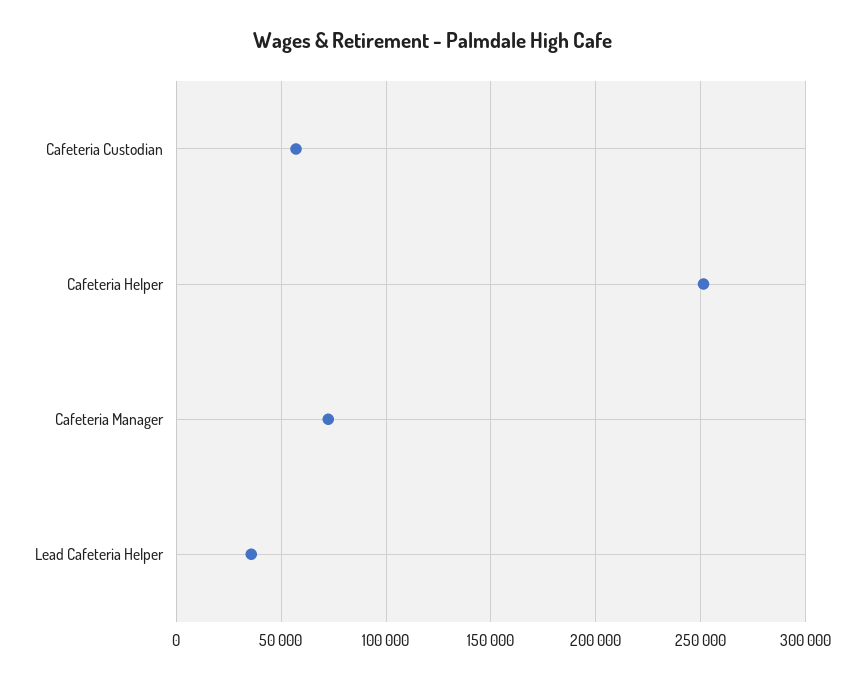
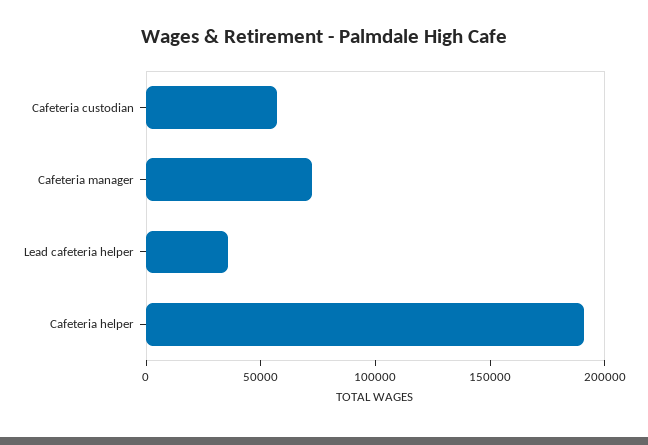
Cafeteria Helper: 250000 -> 190000

